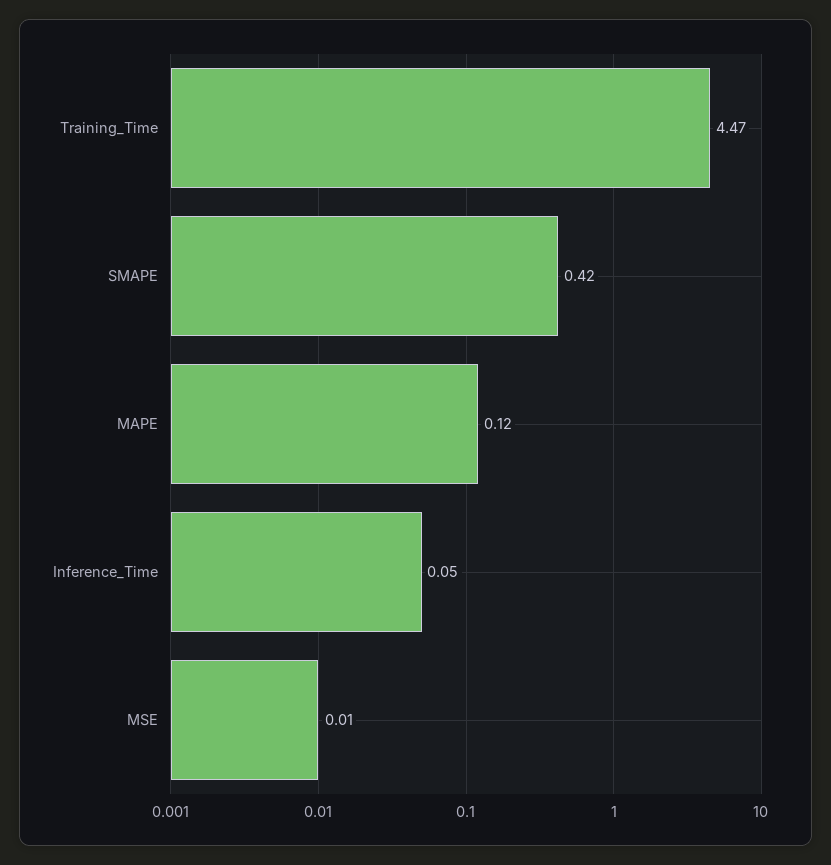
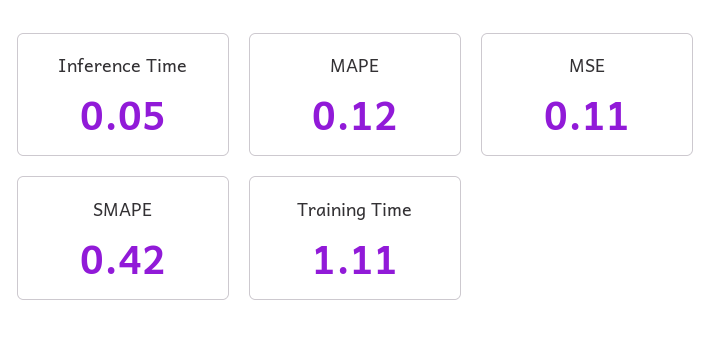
Training_Time: 4.47 -> 1.11
MSE: 0.01 -> 0.11

